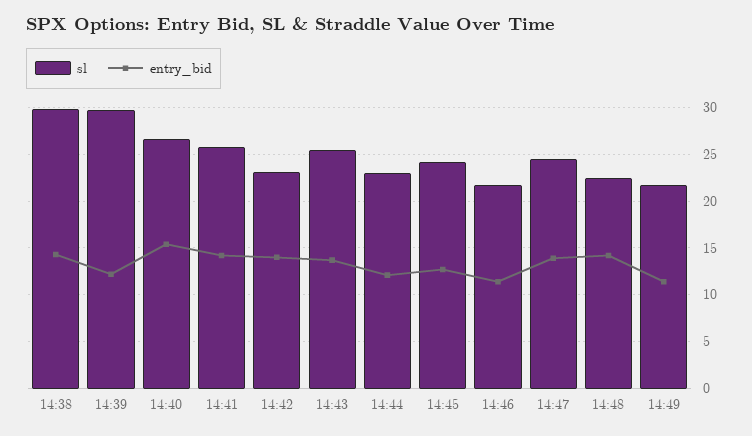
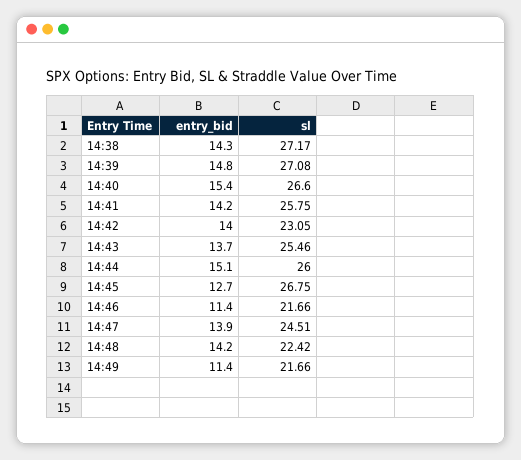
sl, 14:38: 30 -> 27.17
sl, 14:39: 30 -> 27.08
entry_bid, 14:39: 12 -> 14.8
sl, 14:44: 23 -> 26
entry_bid, 14:44: 12 -> 15.1
sl, 14:45: 24 -> 26.75

